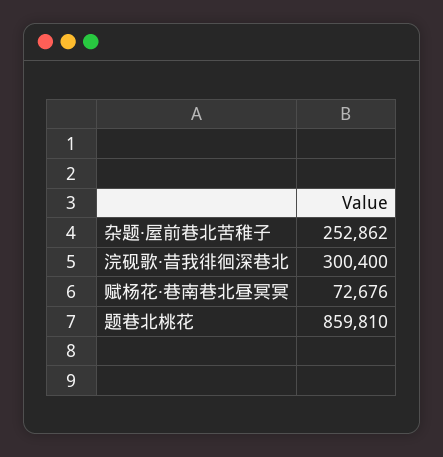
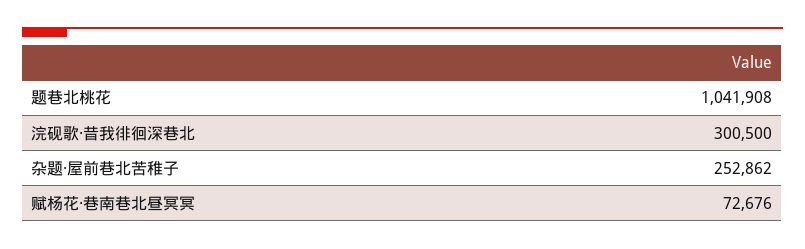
浣砚歌·昔我徘徊深巷北: 300400 -> 300500
题巷北桃花: 859810 -> 1041908

